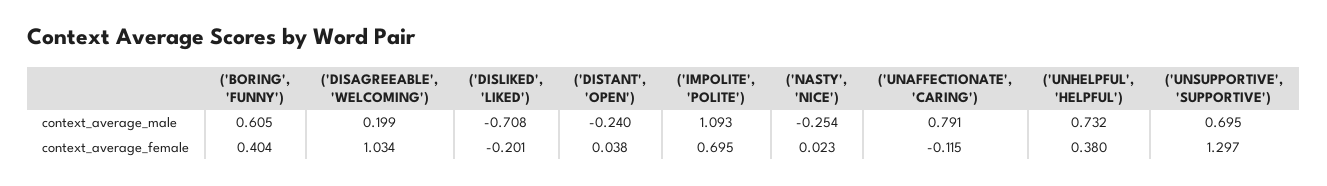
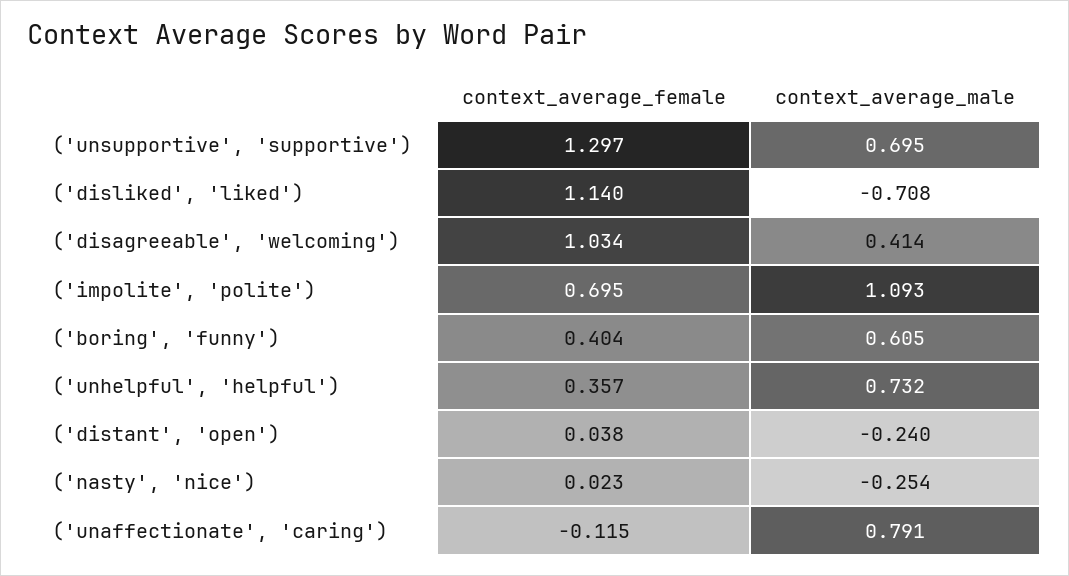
('DISAGREEABLE', 'WELCOMING'), context_average_male: 0.199 -> 0.414
('DISLIKED', 'LIKED'), context_average_female: -0.201 -> 1.14
('UNHELPFUL', 'HELPFUL'), context_average_female: 0.38 -> 0.357

